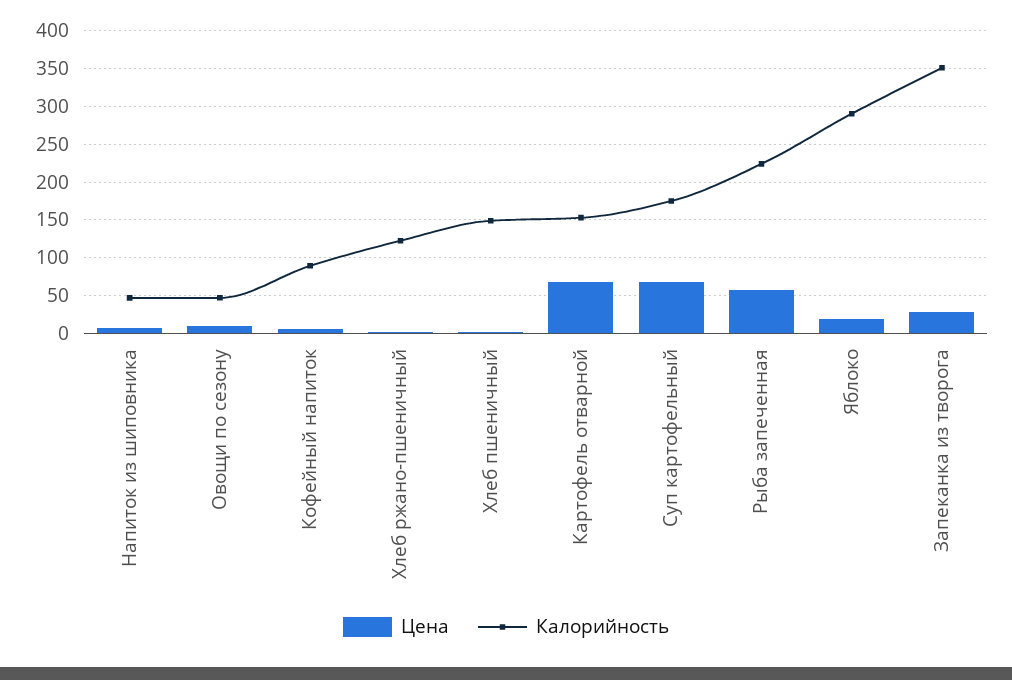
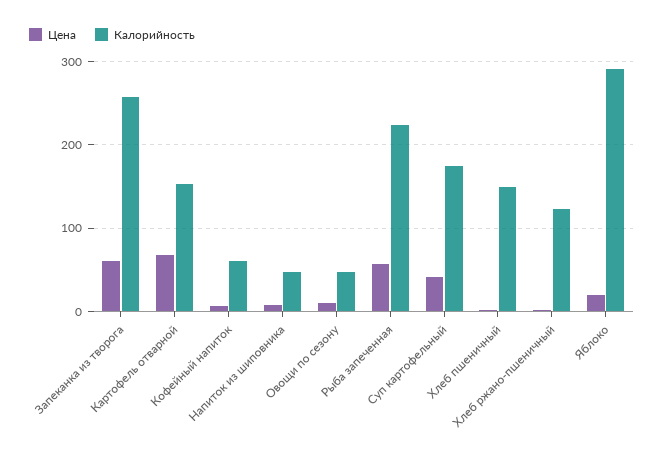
Калорийность, Кофейный напиток: 90 -> 60
Цена, Суп картофельный: 70 -> 40
Цена, Запеканка из творога: 30 -> 60
Калорийность, Запеканка из творога: 350 -> 260

